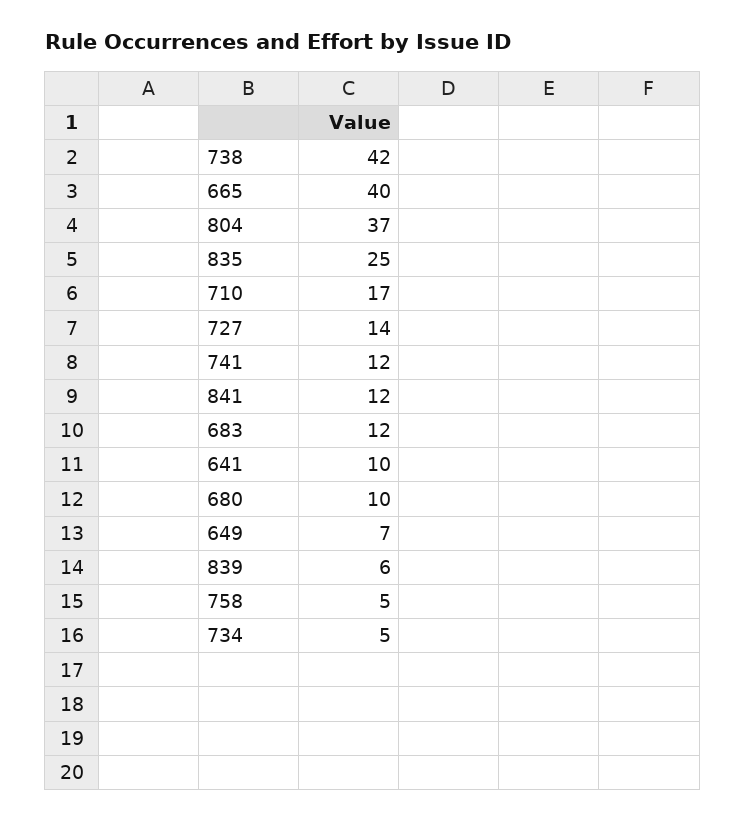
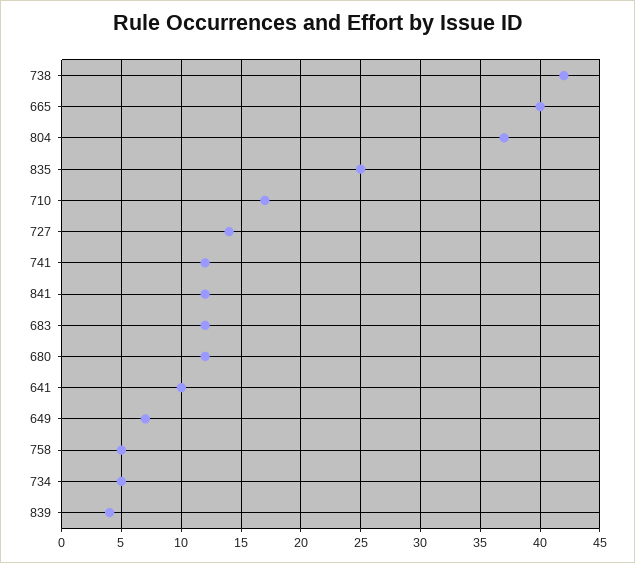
680: 10 -> 12
839: 6 -> 4

